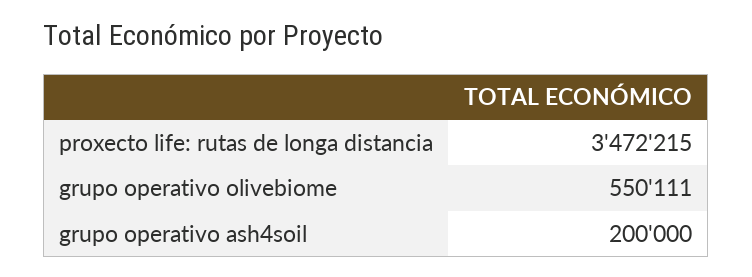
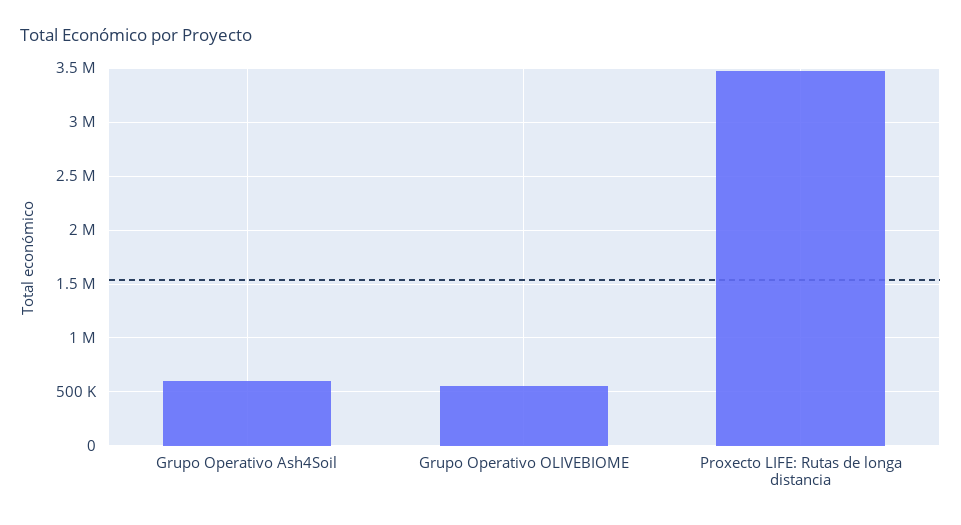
grupo operativo ash4soil: 200000 -> 600000

